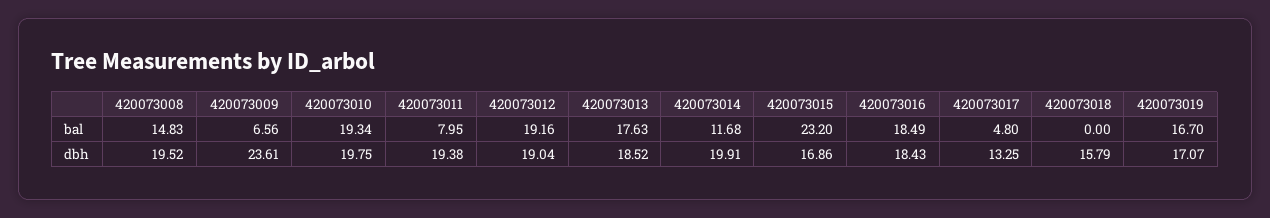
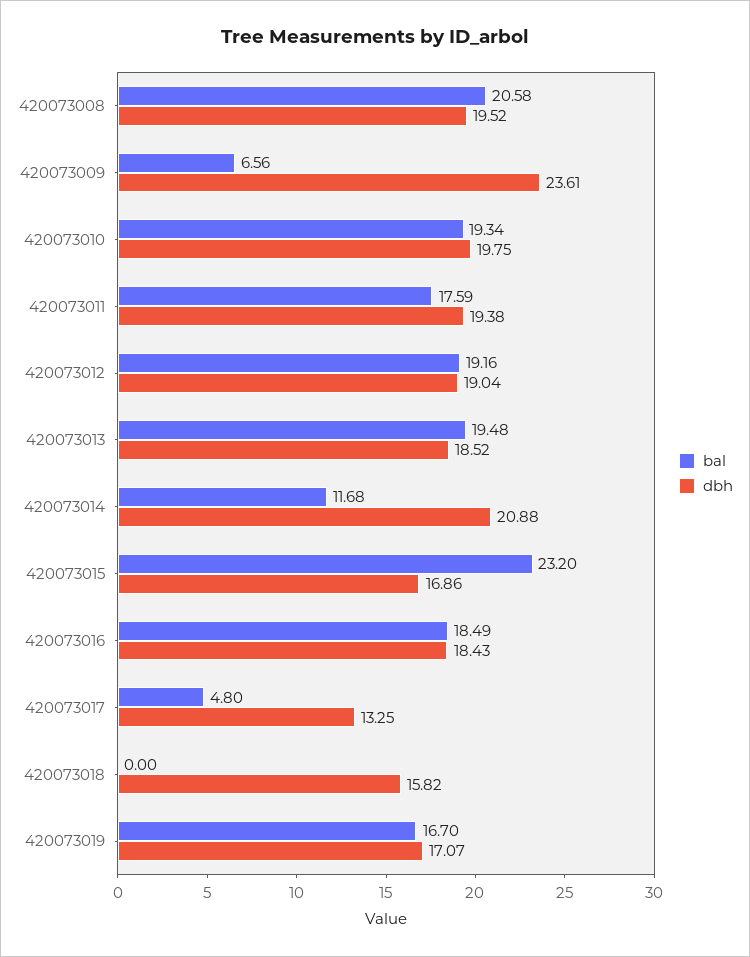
bal, 420073008: 14.83 -> 20.58
bal, 420073011: 7.95 -> 17.59
bal, 420073013: 17.63 -> 19.48
dbh, 420073014: 19.91 -> 20.88
dbh, 420073018: 15.79 -> 15.82

